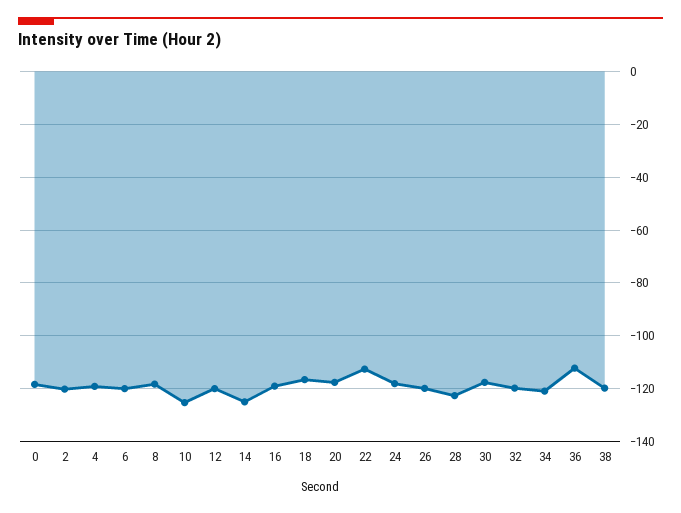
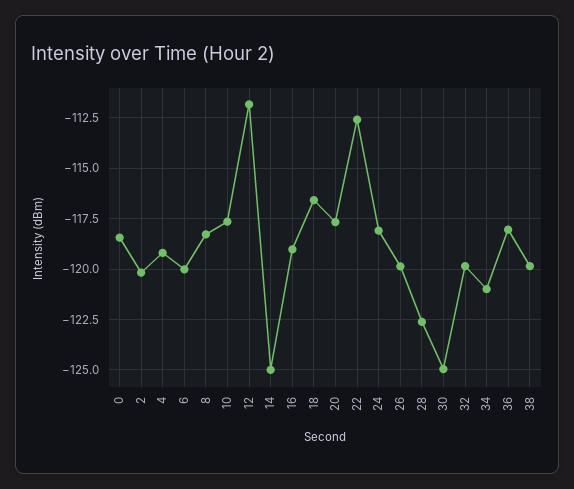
10: -125 -> -117.5
12: -120 -> -112
30: -117.5 -> -125
36: -112.5 -> -118

